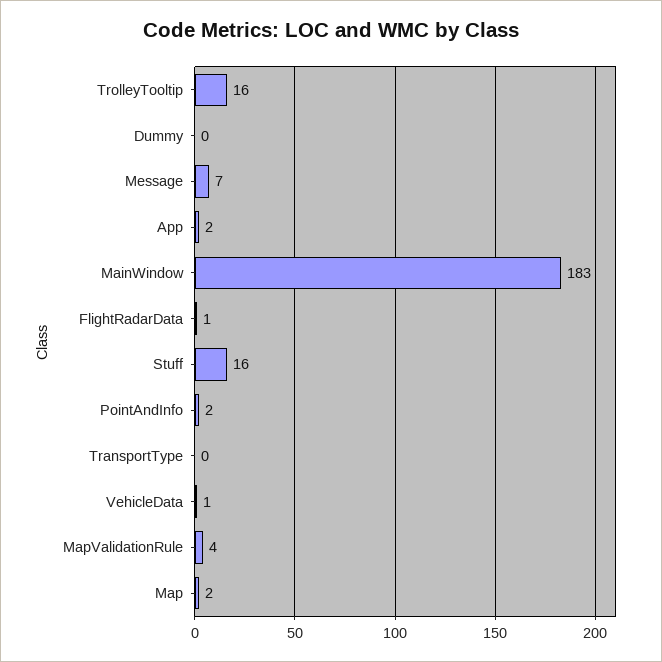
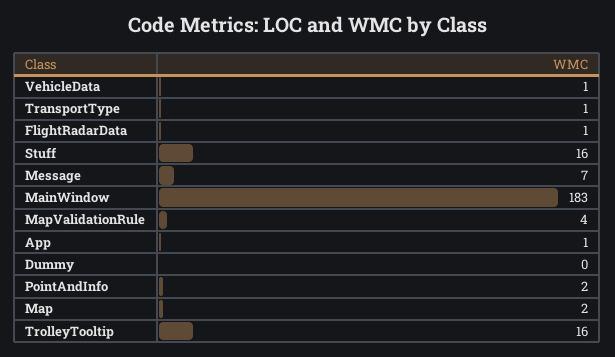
App: 2 -> 1
TransportType: 0 -> 1

